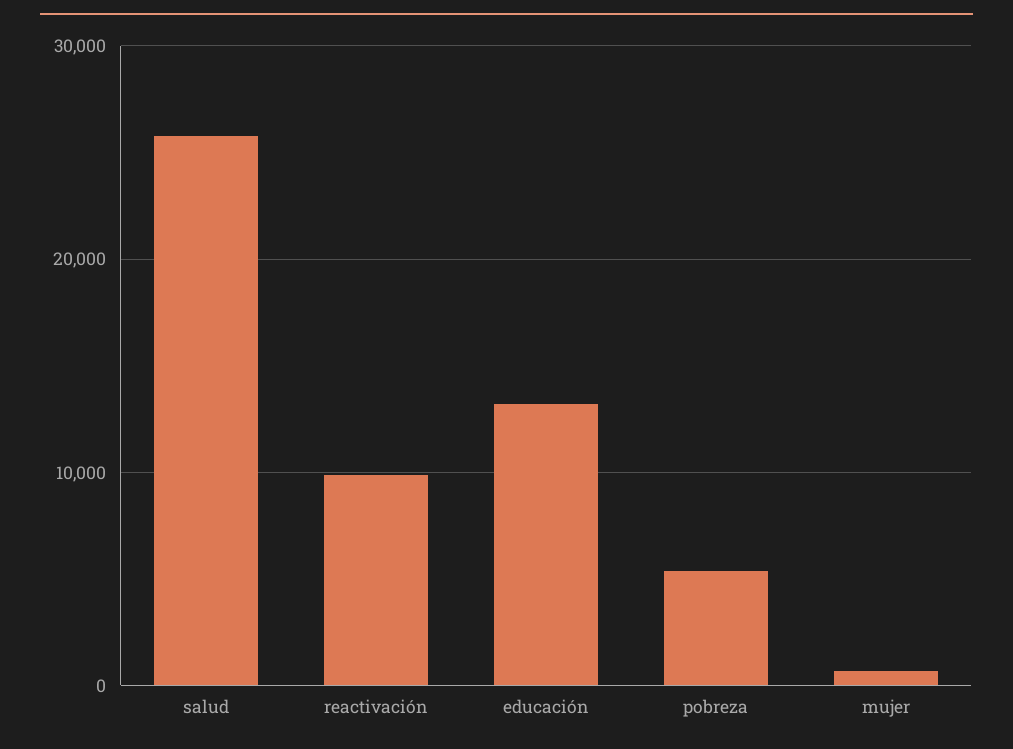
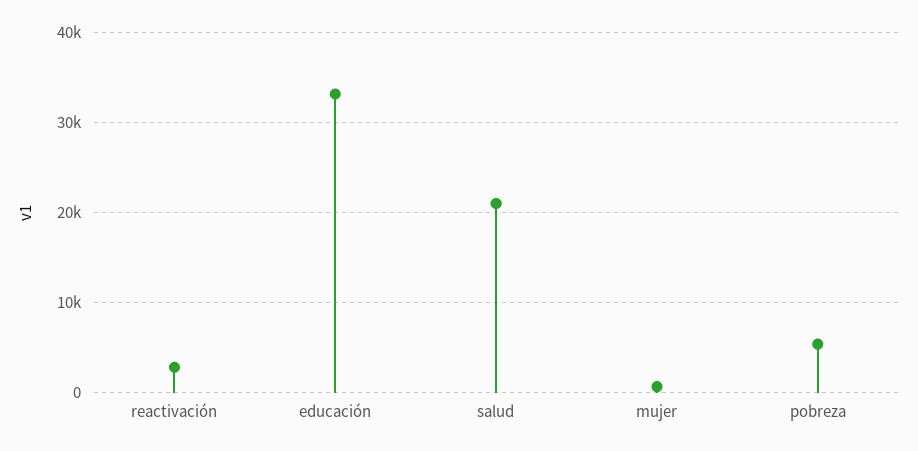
salud: 26000 -> 21000
reactivación: 10000 -> 3000
educación: 13000 -> 33000

